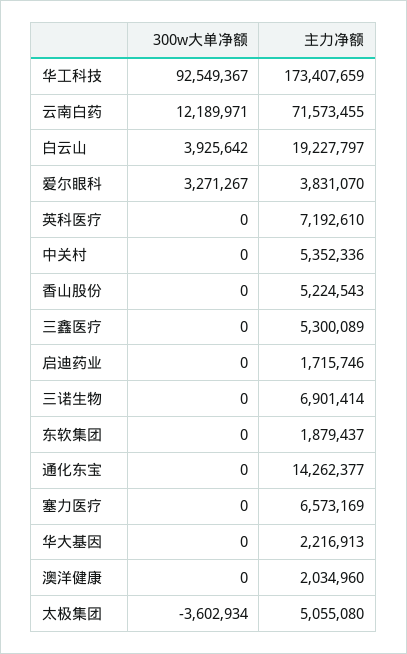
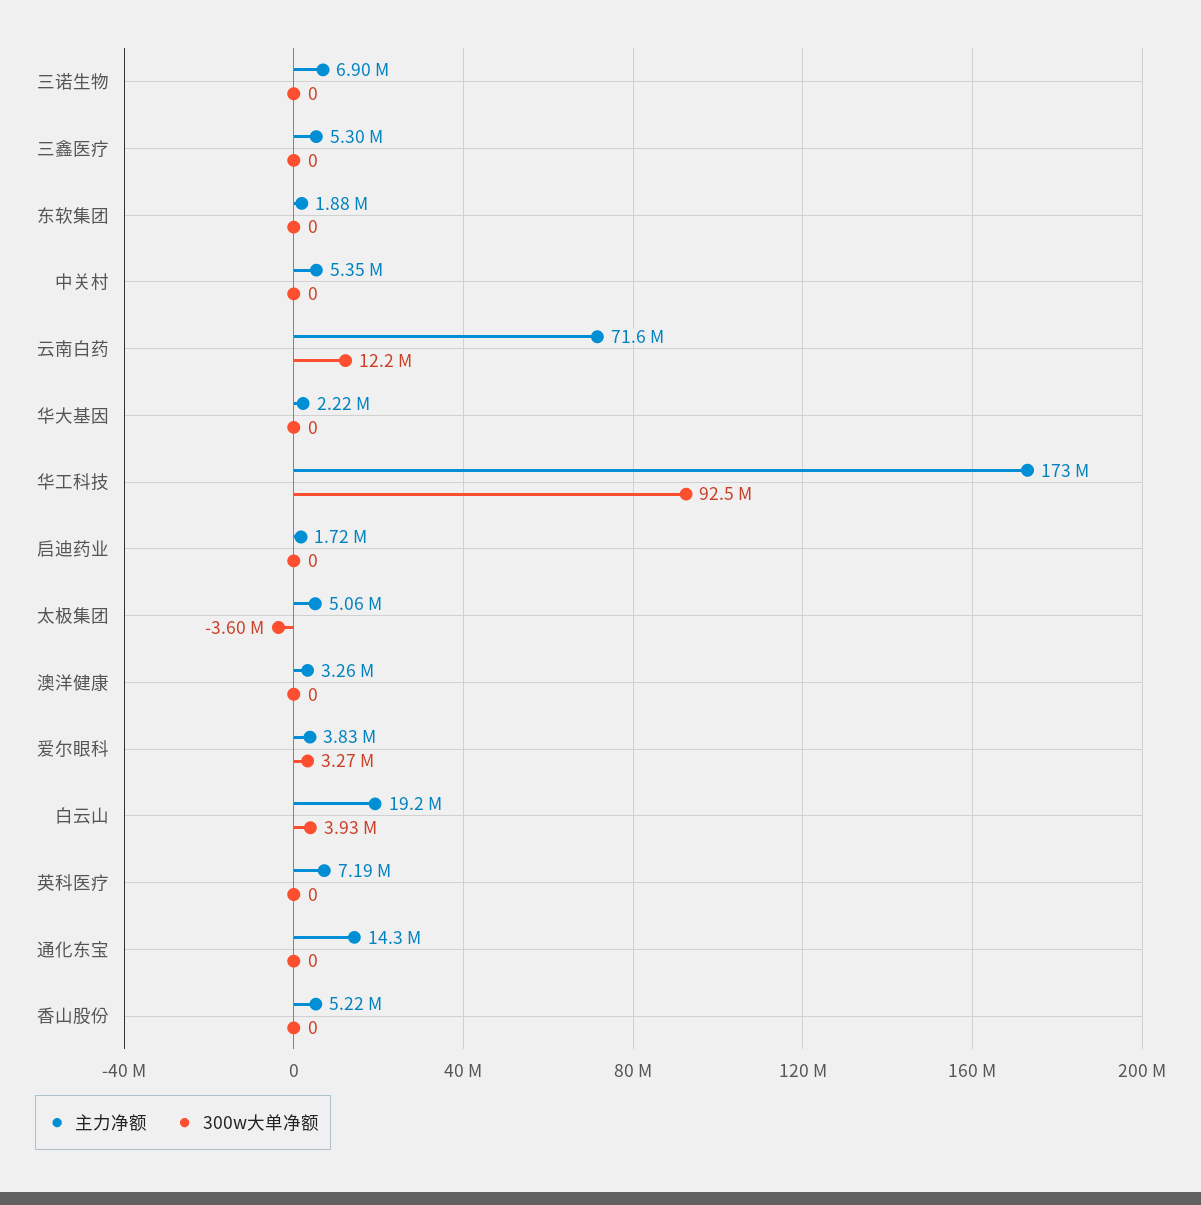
300w大单净额, 塞力医疗: 0 -> none
主力净额, 塞力医疗: 6573169 -> none
主力净额, 澳洋健康: 2034960 -> 3260000

